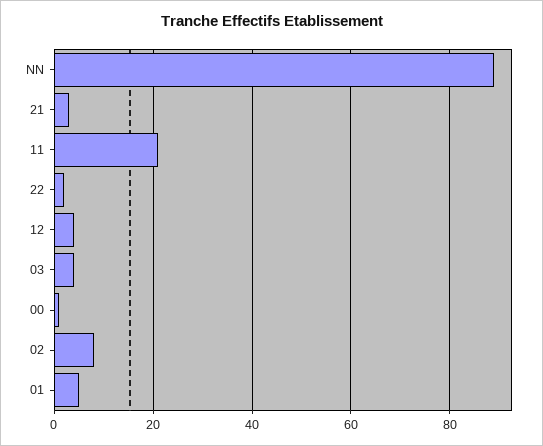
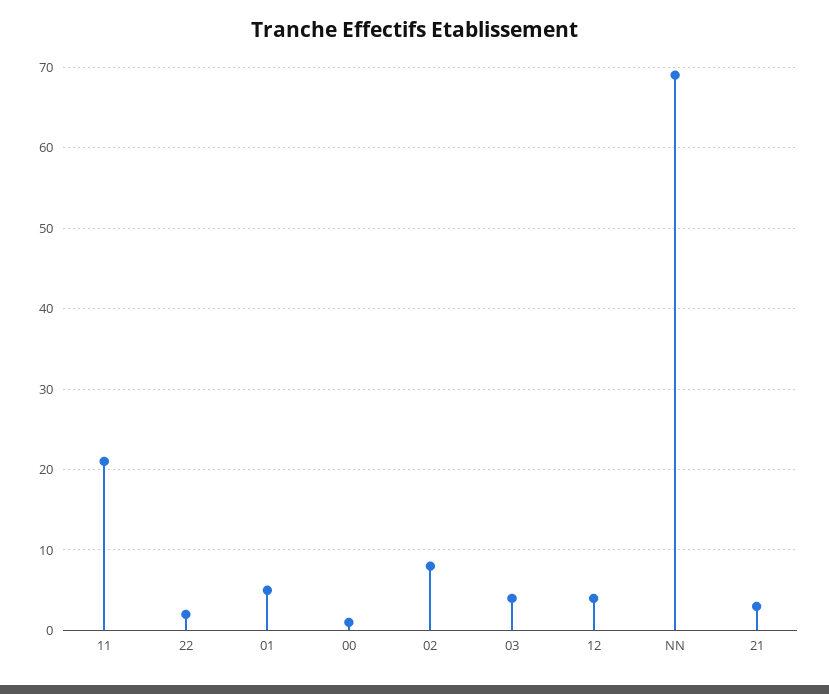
NN: 90 -> 69

